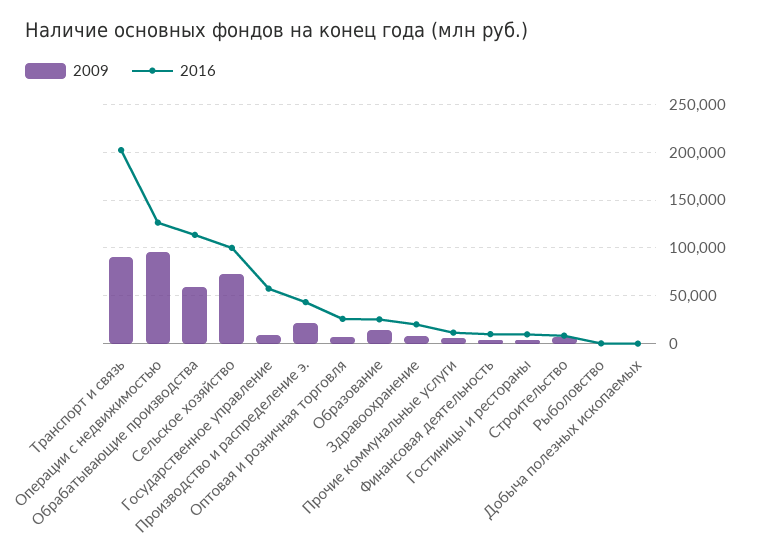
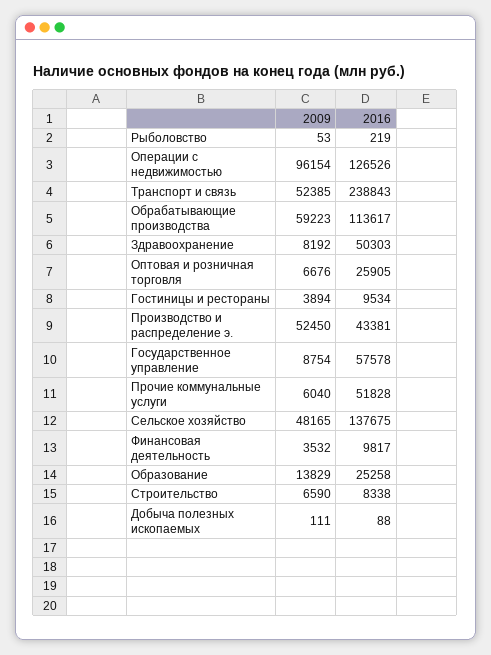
2009, Транспорт и связь: 90000 -> 52385
2016, Транспорт и связь: 200000 -> 238843
2009, Сельское хозяйство: 70000 -> 48165
2016, Сельское хозяйство: 100000 -> 137675
2009, Производство и распределение э.: 20000 -> 52450
2016, Здравоохранение: 20000 -> 50303
2016, Прочие коммунальные услуги: 10000 -> 51828

